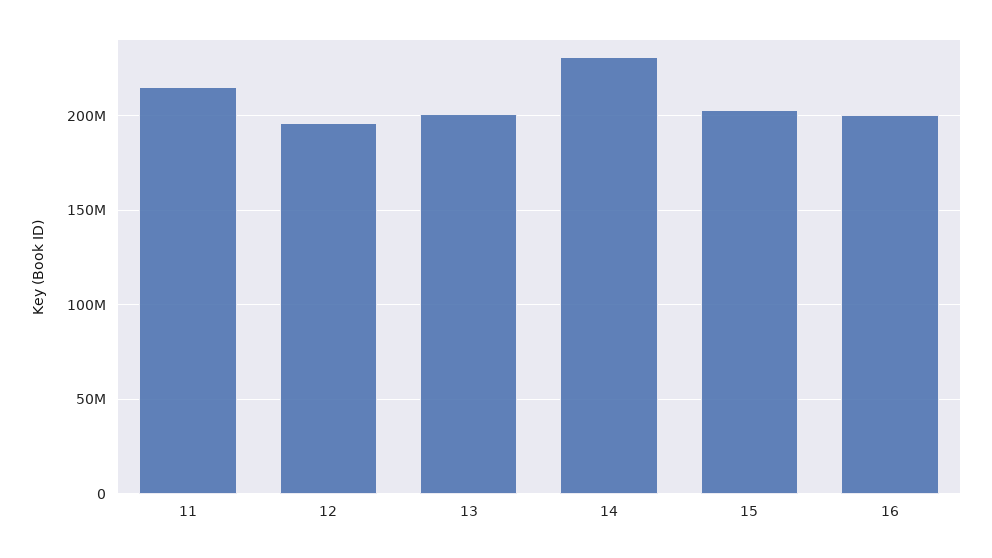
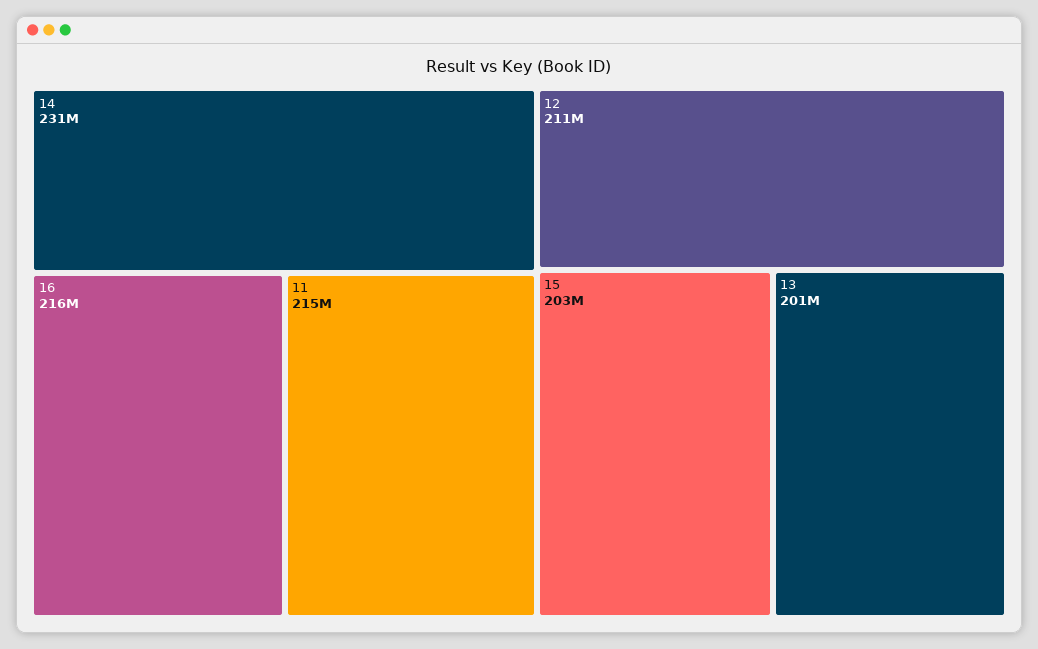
12: 195000000 -> 211000000
16: 200000000 -> 216000000

